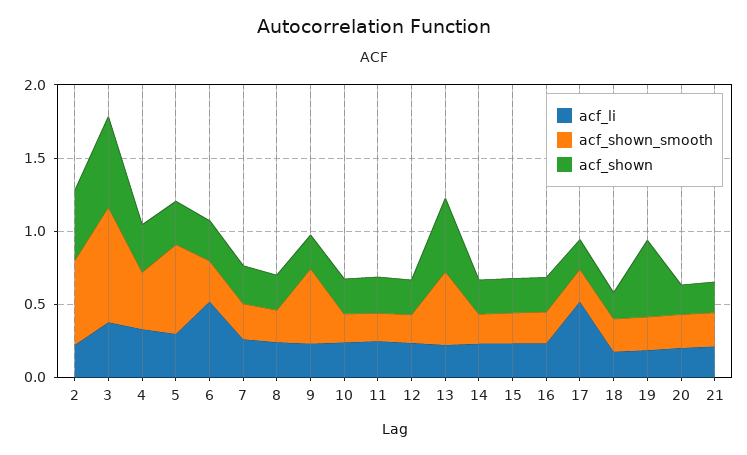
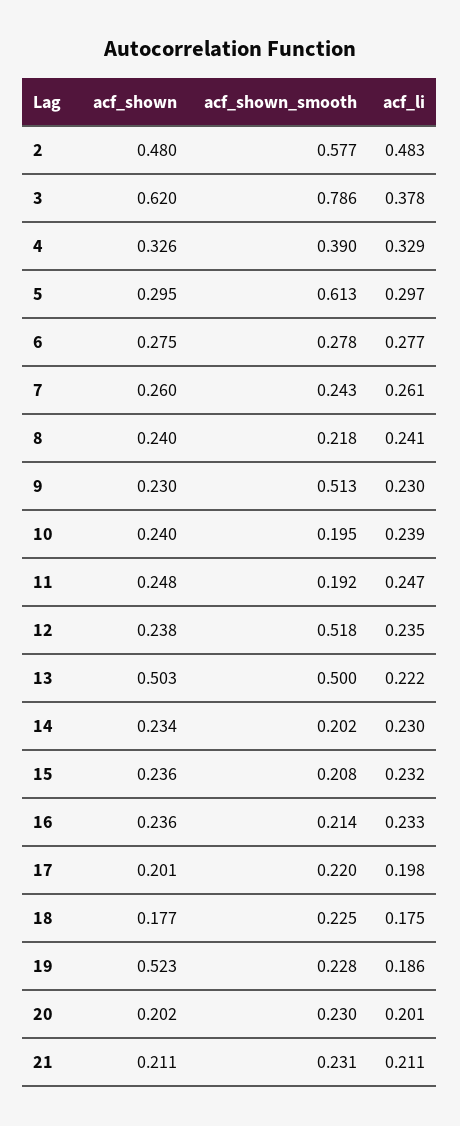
acf_li, 2: 0.2 -> 0.483
acf_li, 6: 0.5 -> 0.277
acf_shown_smooth, 12: 0.2 -> 0.518
acf_li, 17: 0.5 -> 0.198

